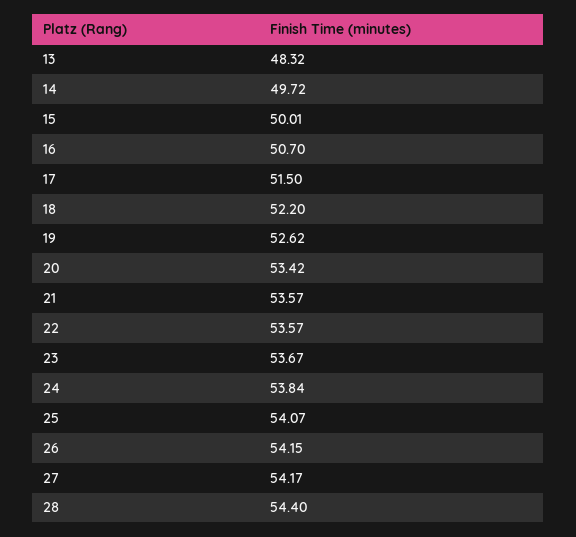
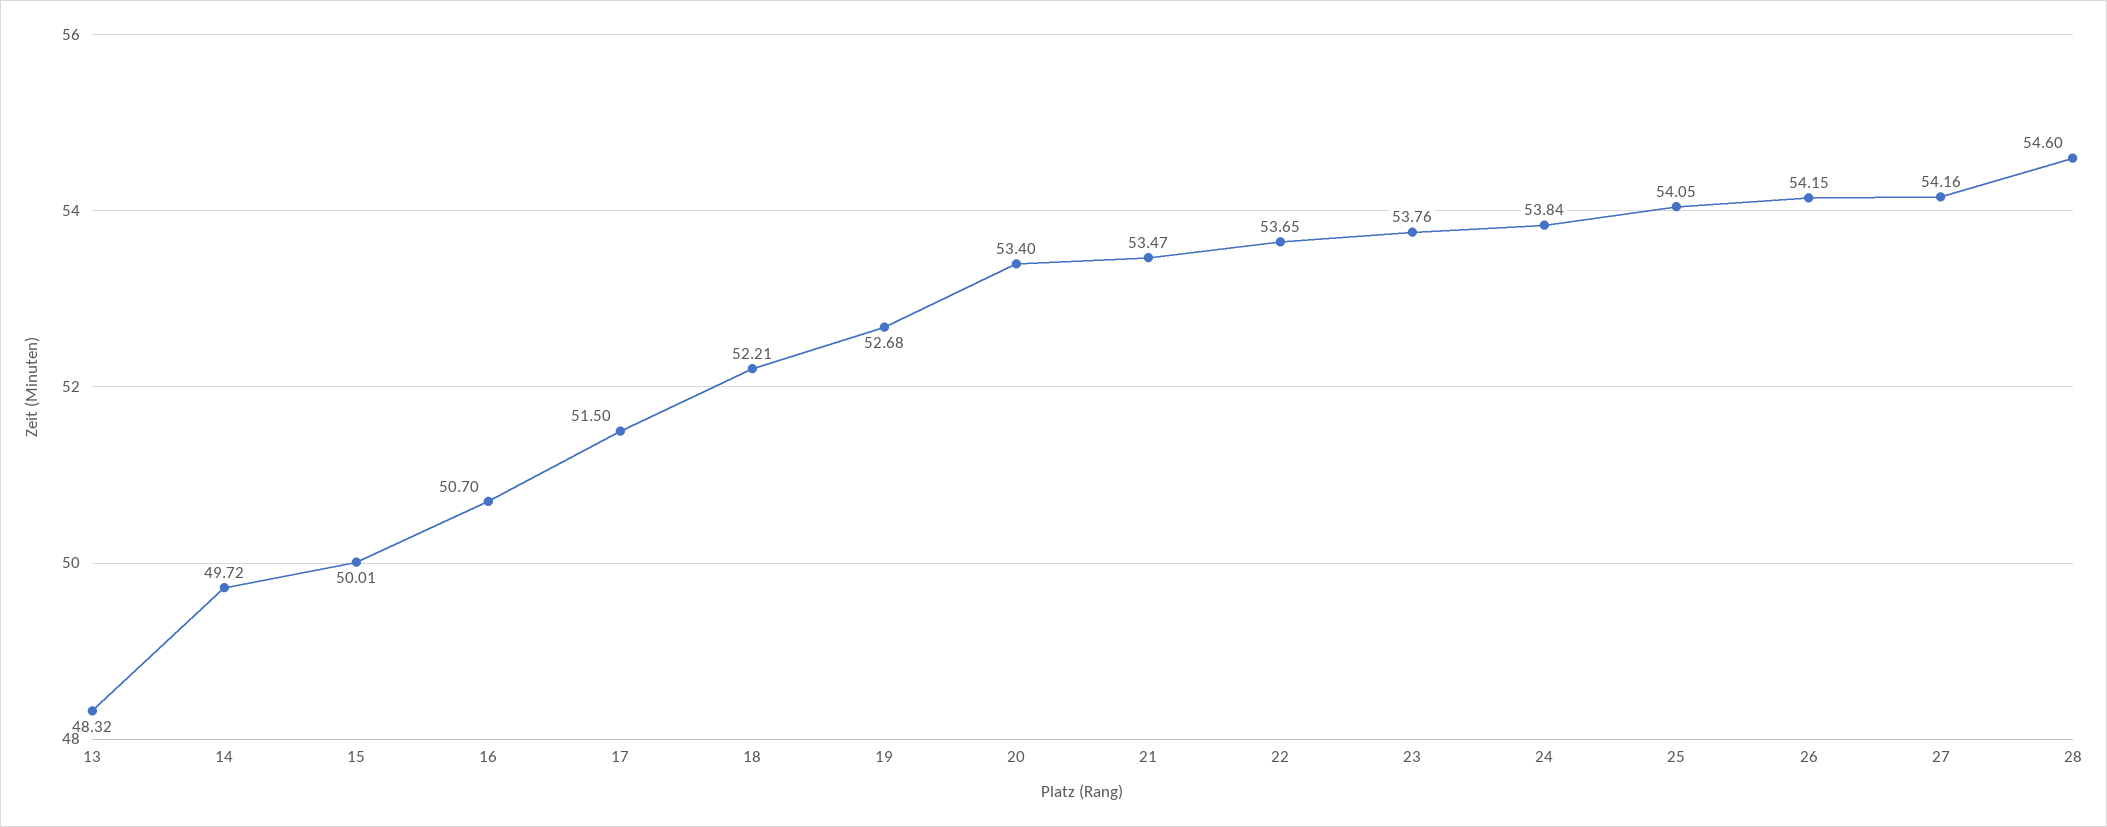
18: 52.2 -> 52.21
19: 52.62 -> 52.68
20: 53.42 -> 53.4
21: 53.57 -> 53.47
22: 53.57 -> 53.65
23: 53.67 -> 53.76
25: 54.07 -> 54.05
27: 54.17 -> 54.16
28: 54.4 -> 54.6

